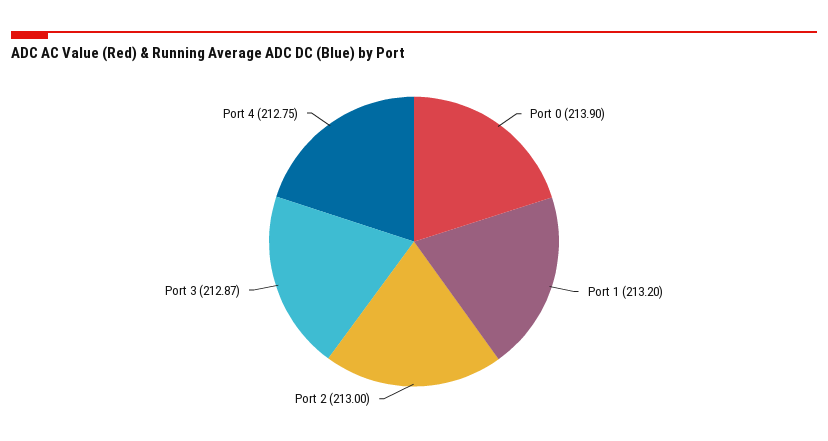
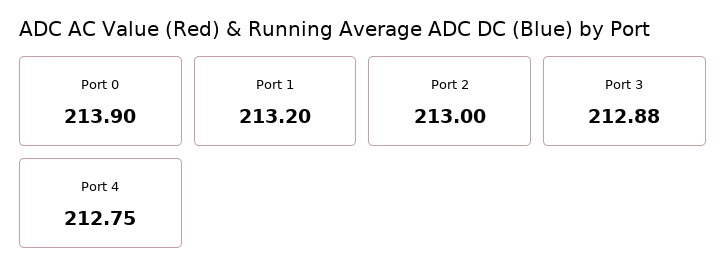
Port 3: 212.87 -> 212.88

